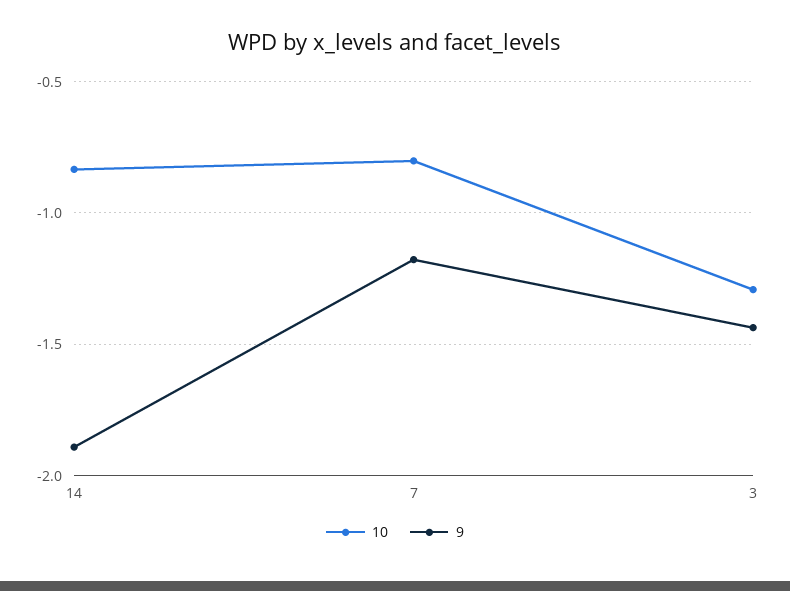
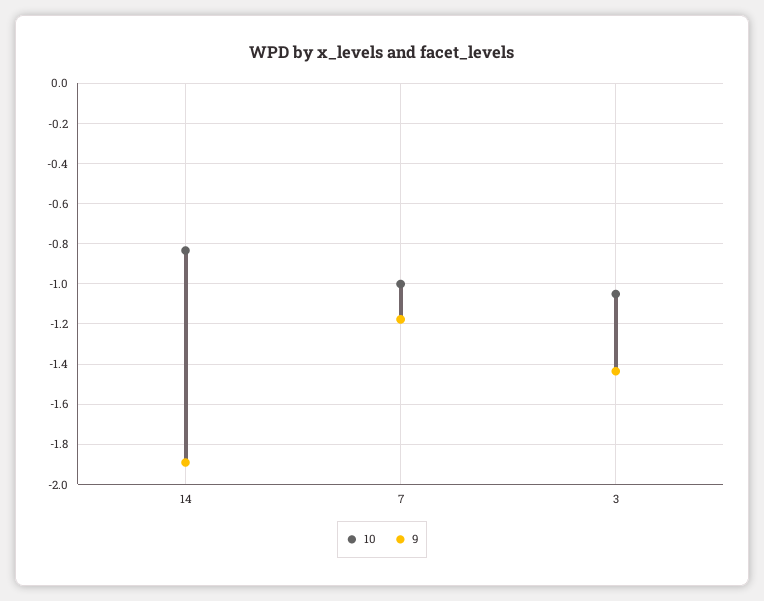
10, 7: -0.8 -> -1
10, 3: -1.3 -> -1.05

